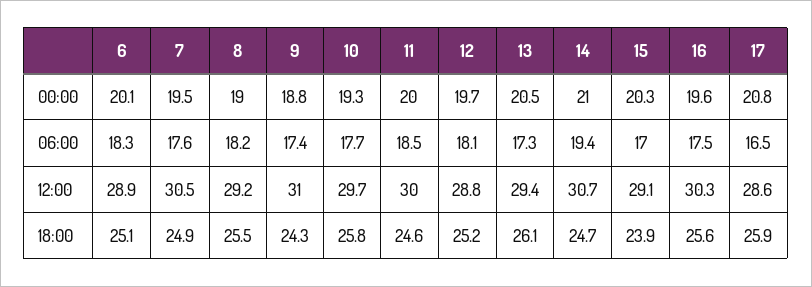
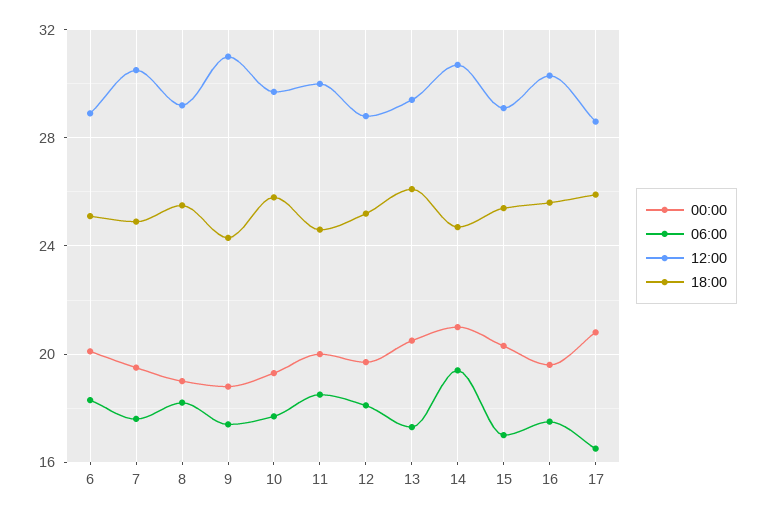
18:00, 15: 23.9 -> 25.5

